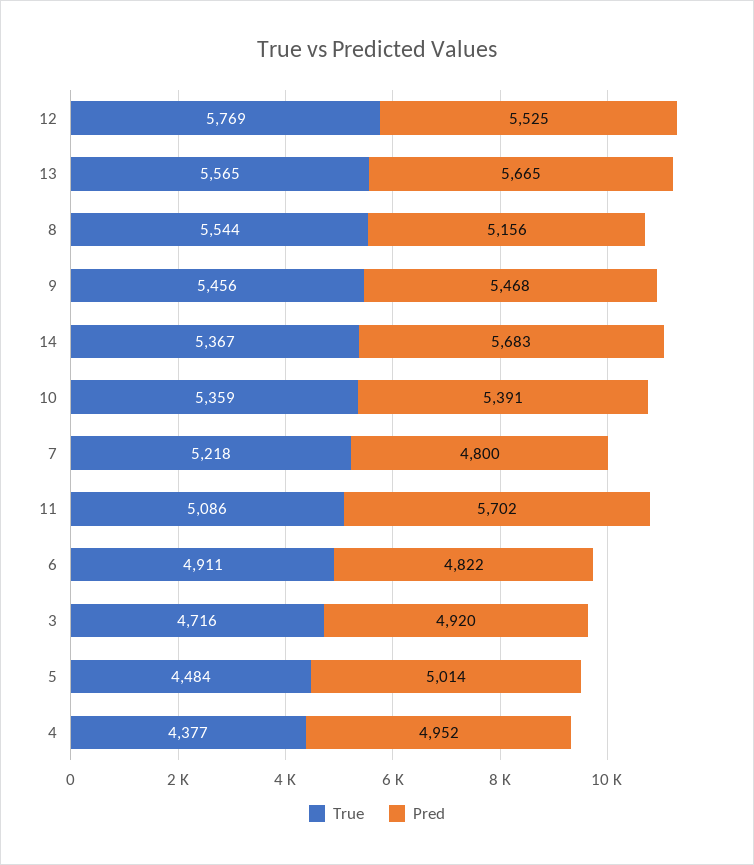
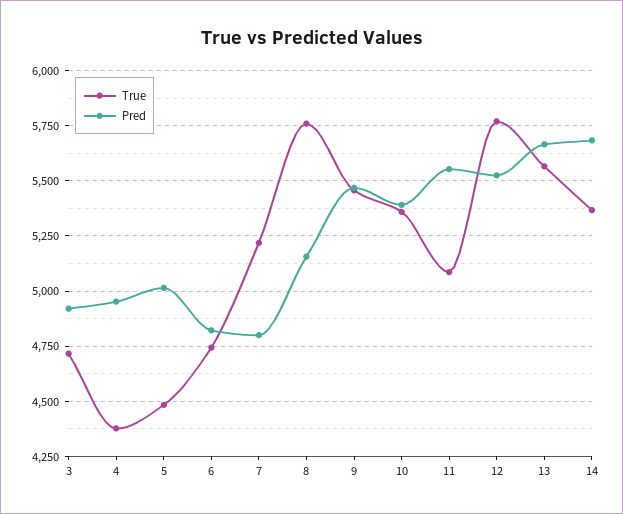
True, 8: 5544 -> 5750
Pred, 11: 5702 -> 5550
True, 6: 4911 -> 4750

